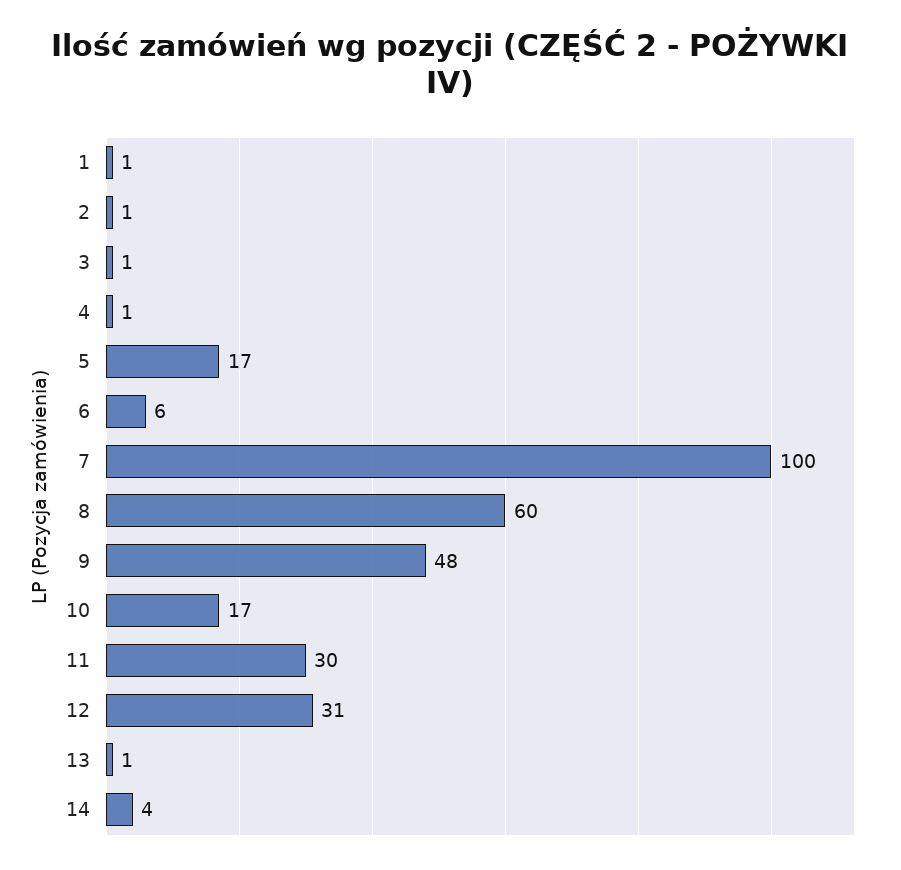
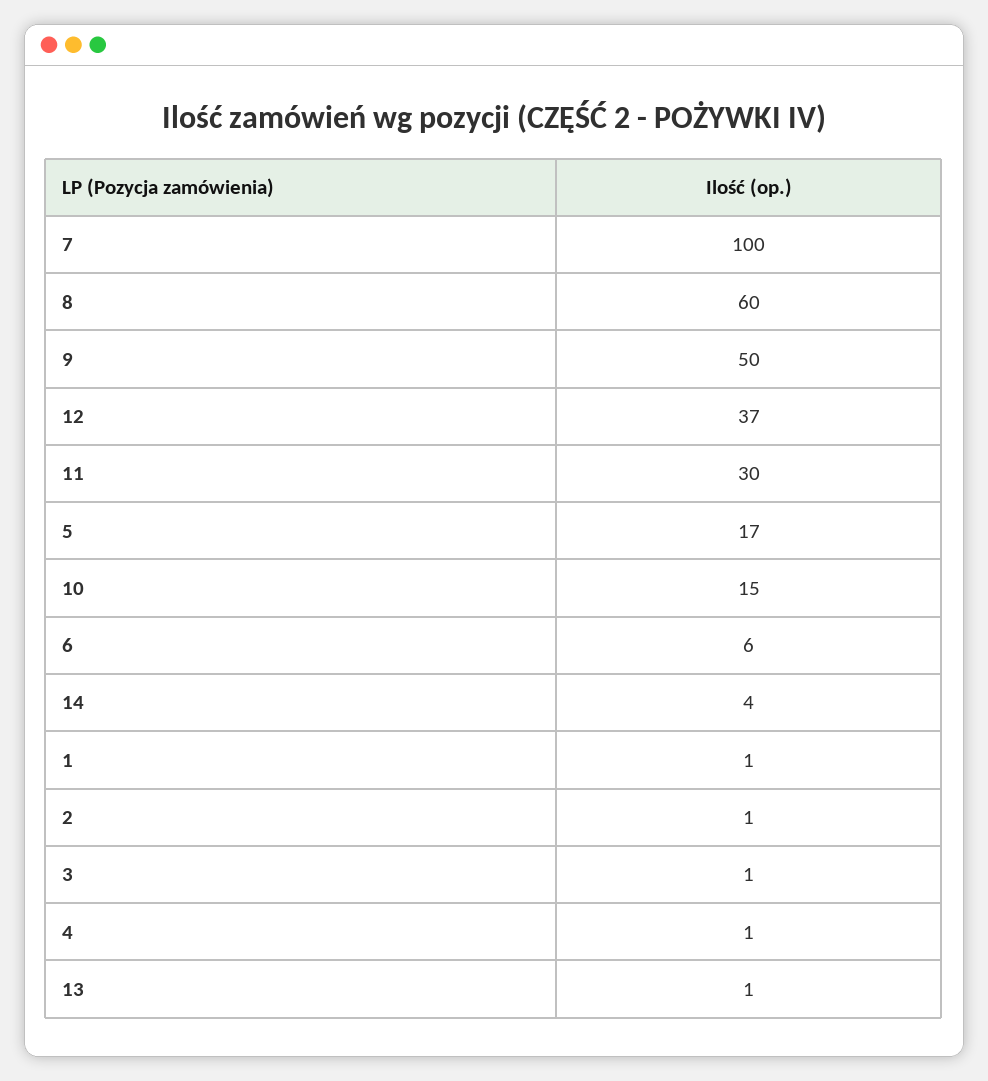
9: 48 -> 50
10: 17 -> 15
12: 31 -> 37

